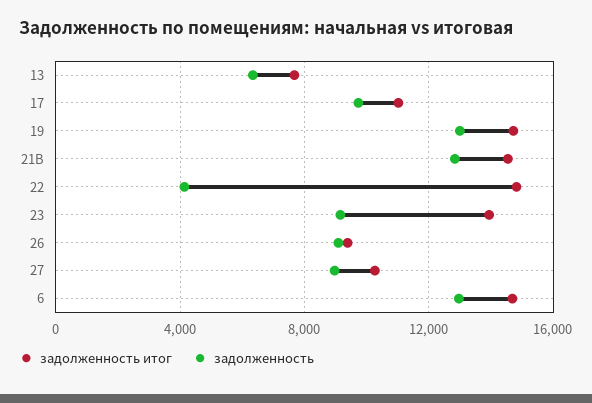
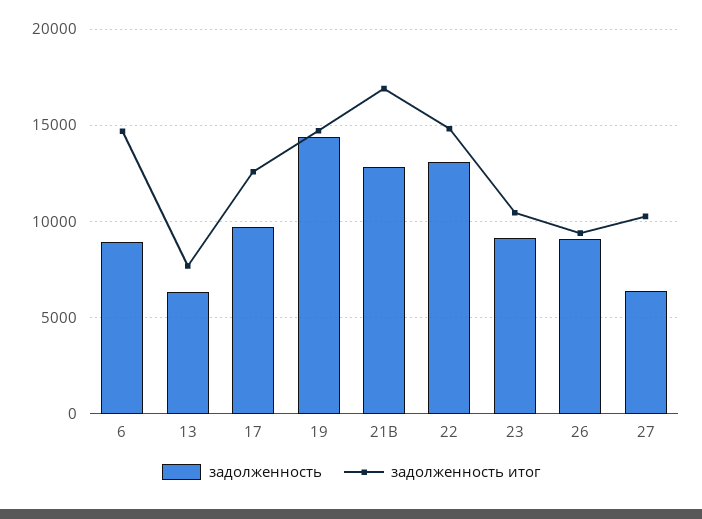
задолженность итог, 17: 11000 -> 12500
задолженность, 19: 13000 -> 14500
задолженность итог, 21В: 14500 -> 17000
задолженность, 22: 4000 -> 13000
задолженность итог, 23: 14000 -> 10500
задолженность, 27: 9000 -> 6500
задолженность, 6: 13000 -> 9000

